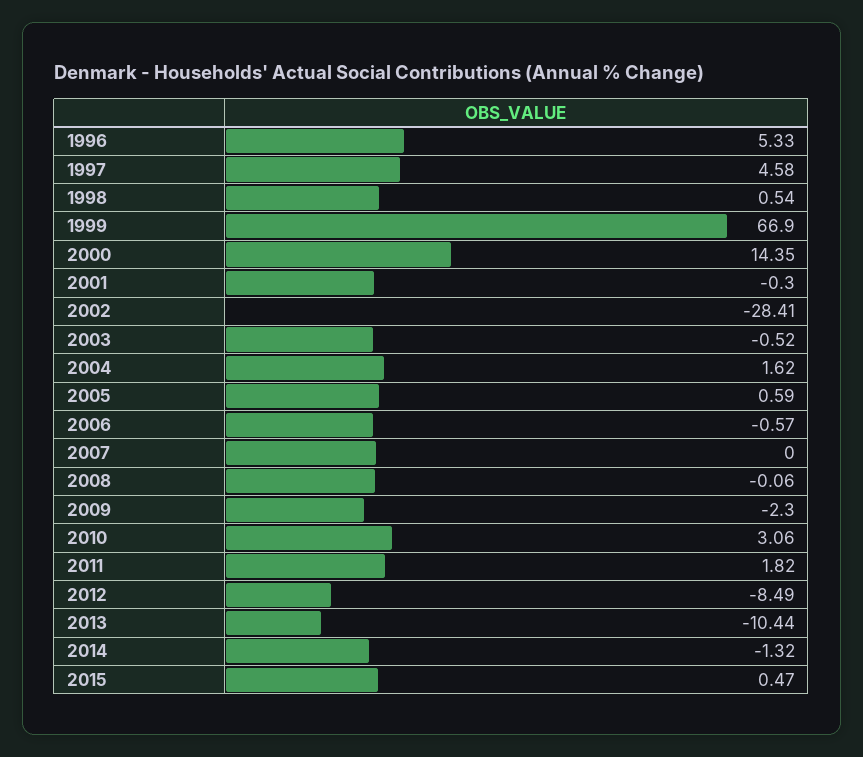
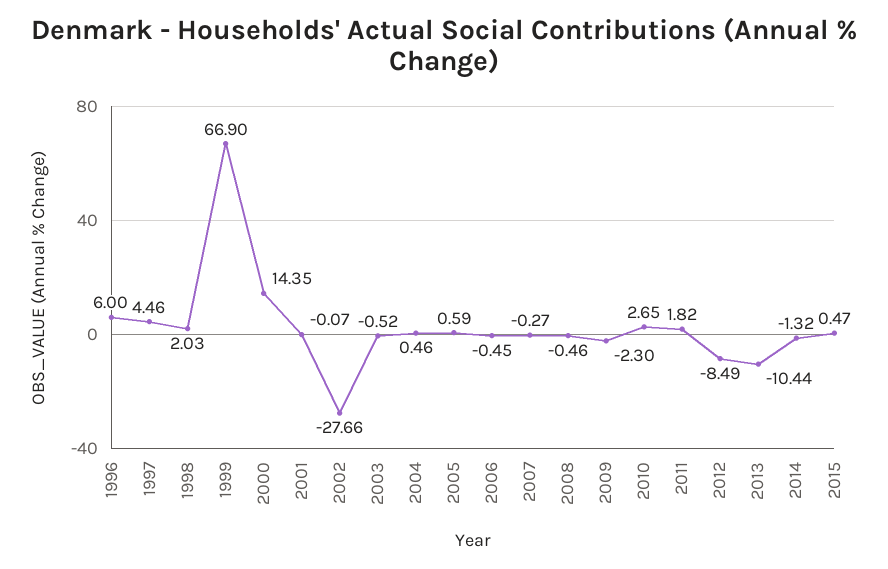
1996: 5.33 -> 6
1997: 4.58 -> 4.46
1998: 0.54 -> 2.03
2001: -0.3 -> -0.07
2002: -28.41 -> -27.66
2004: 1.62 -> 0.46
2006: -0.57 -> -0.45
2007: 0 -> -0.27
2008: -0.06 -> -0.46
2010: 3.06 -> 2.65

